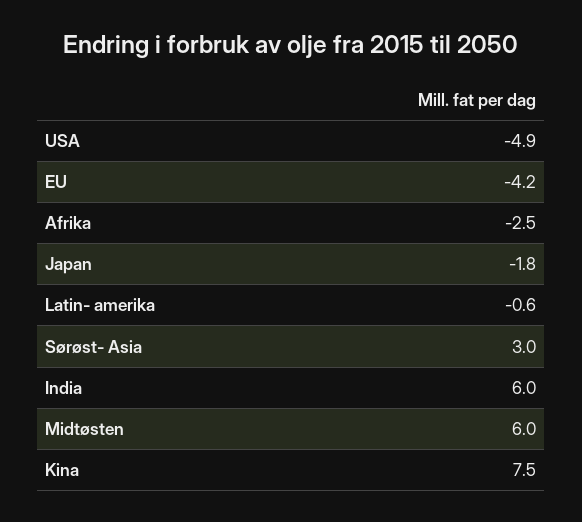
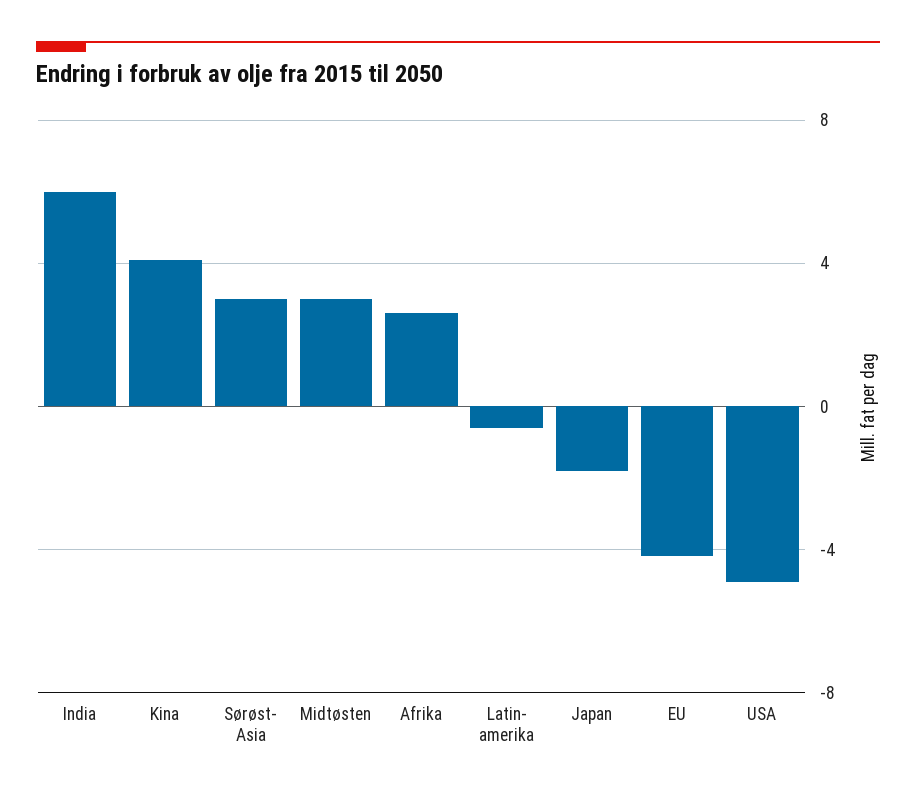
Afrika: -2.5 -> 2.5
Midtøsten: 6 -> 3
Kina: 7.5 -> 4

